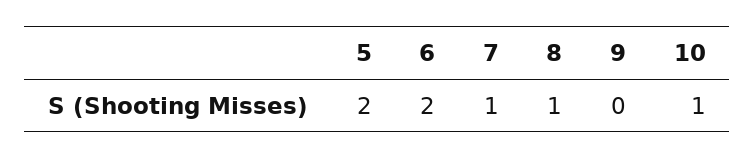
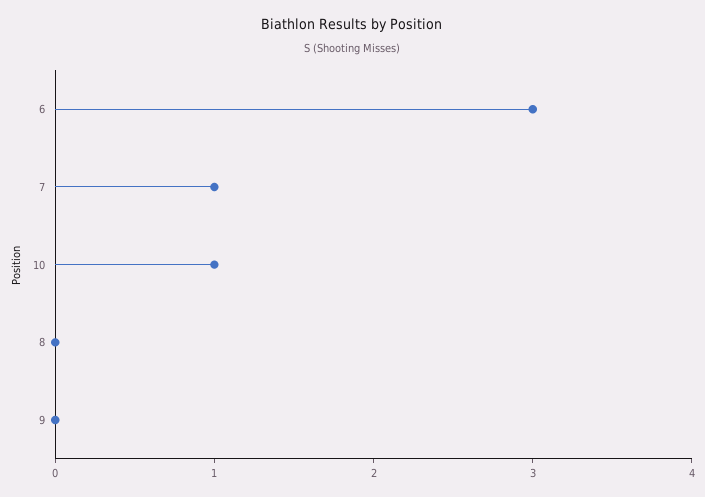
5: 2 -> none
6: 2 -> 3
8: 1 -> 0

